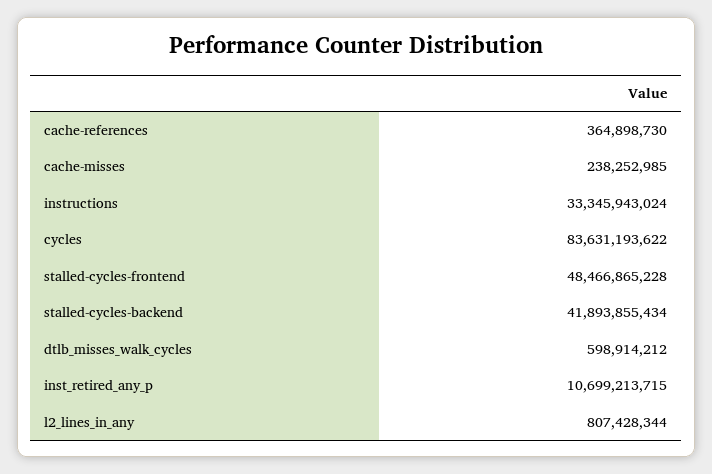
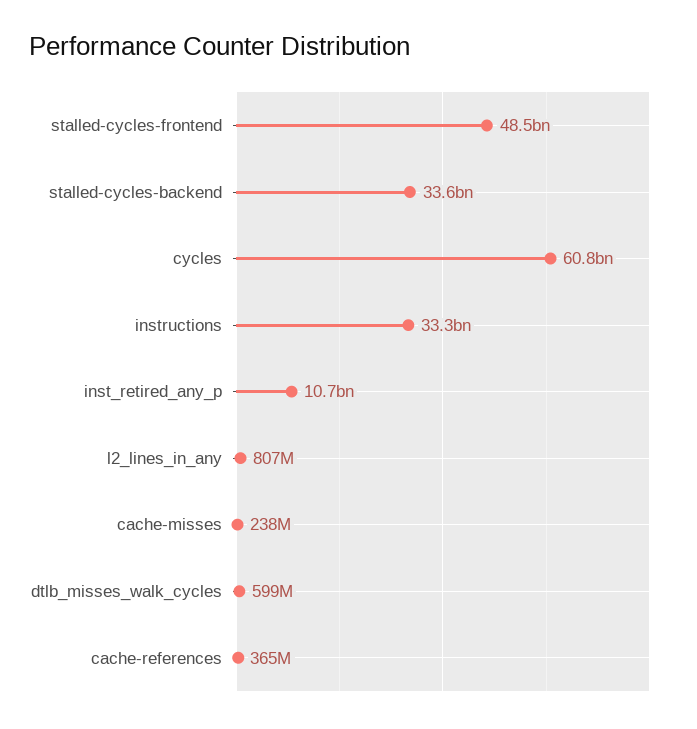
cycles: 83631193622 -> 60800000000
stalled-cycles-backend: 41893855434 -> 33600000000

